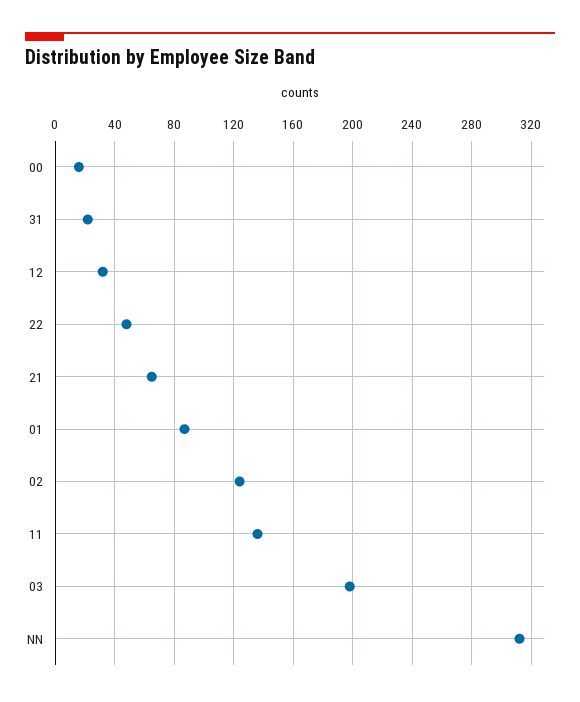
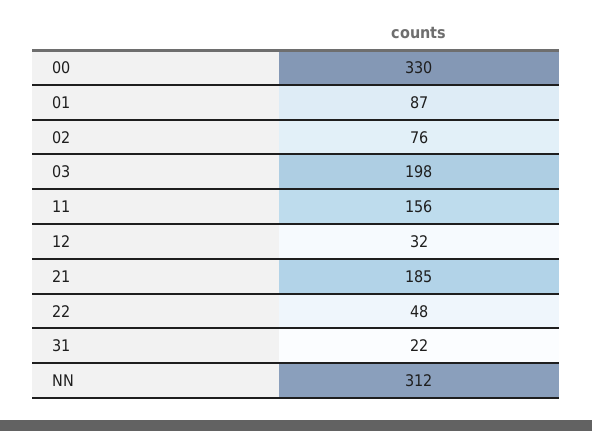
00: 15 -> 330
21: 65 -> 185
02: 125 -> 76
11: 135 -> 156

